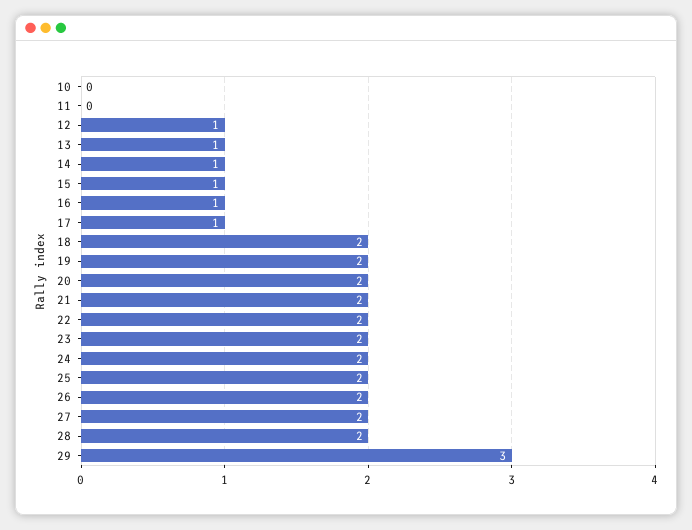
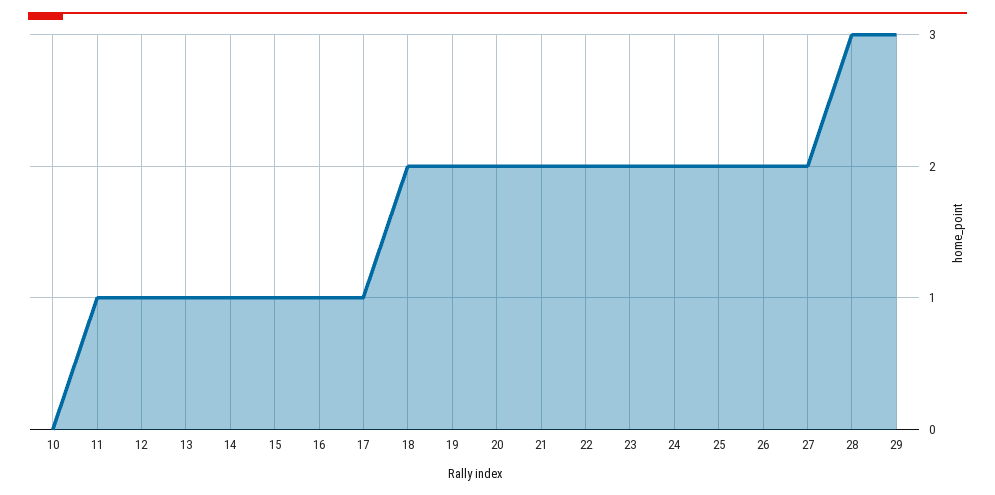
11: 0 -> 1
28: 2 -> 3

